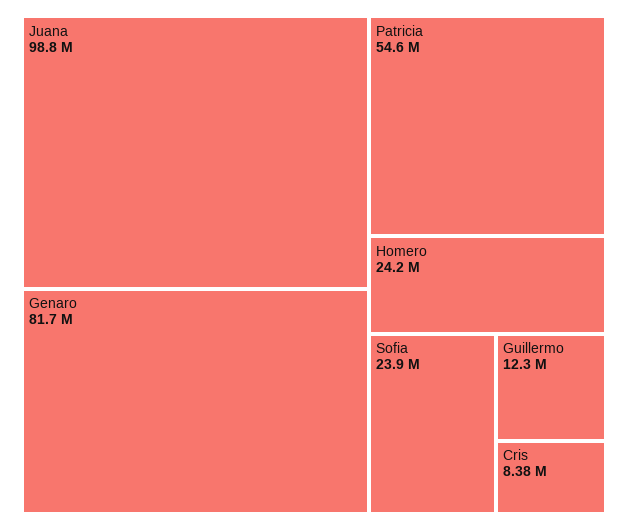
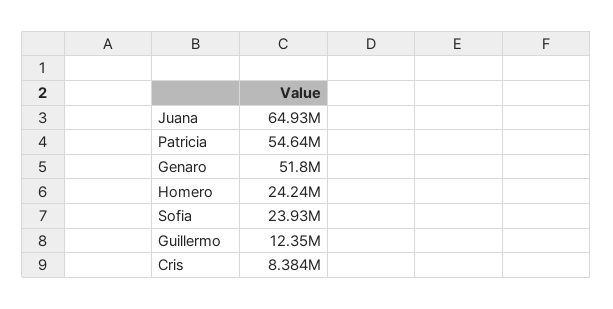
Juana: 98800000 -> 64930000
Genaro: 81700000 -> 51800000

